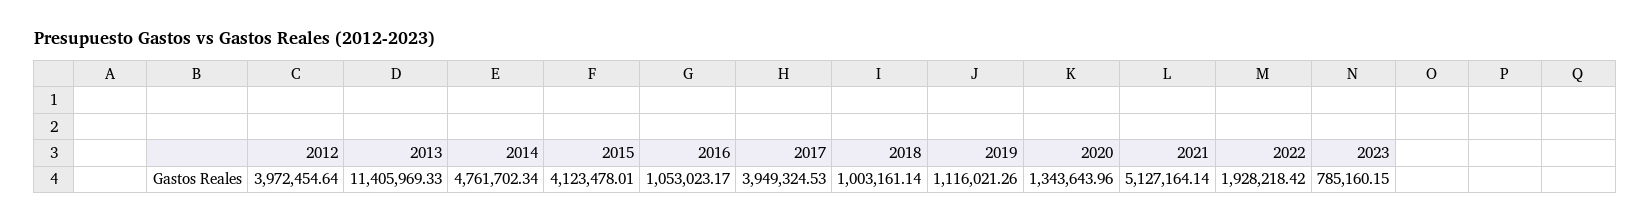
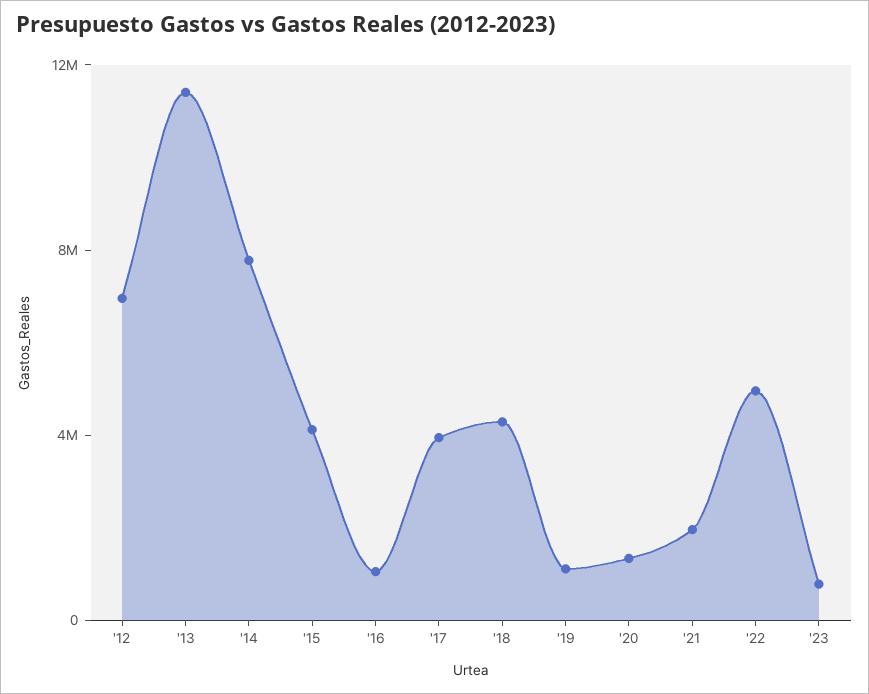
2012: 3972454.64 -> 7000000
2014: 4761702.34 -> 8000000
2018: 1003161.14 -> 4000000
2021: 5127164.14 -> 2000000
2022: 1928218.42 -> 5000000

